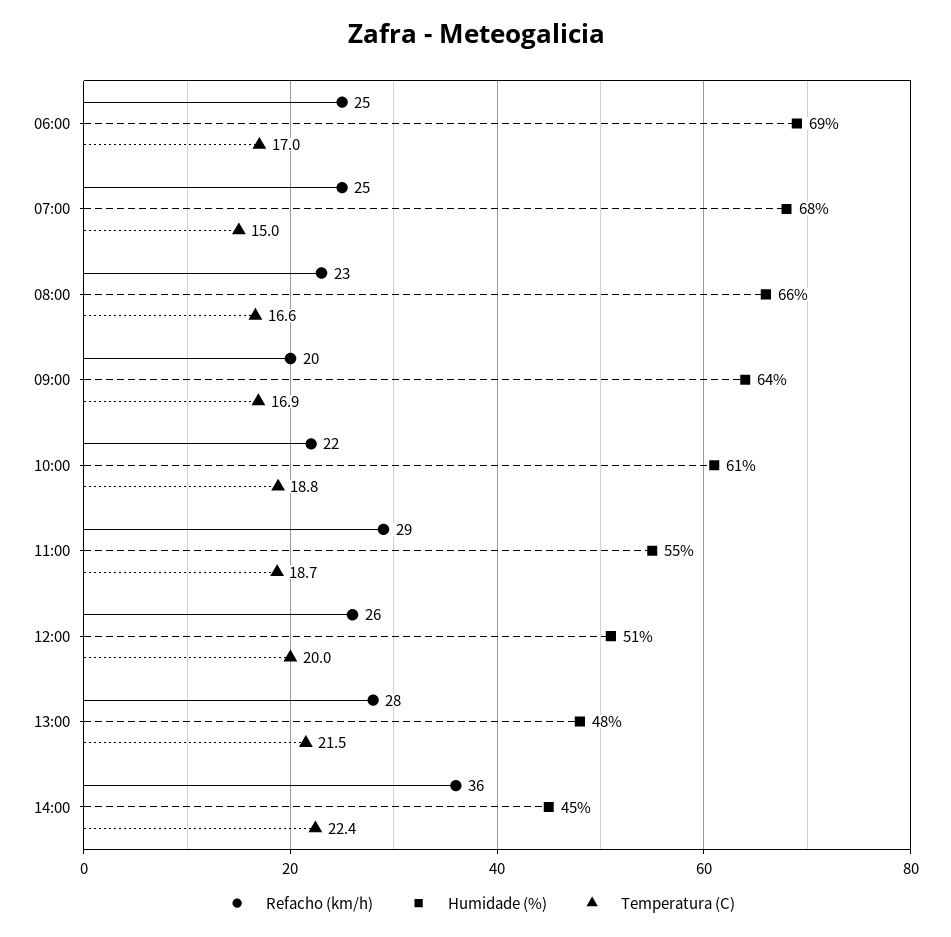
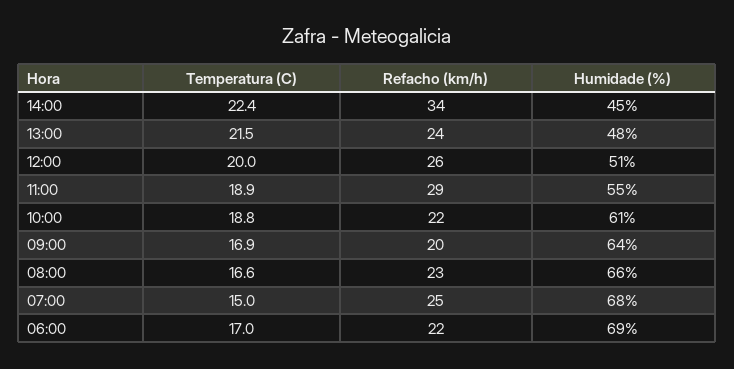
Refacho (km/h), 06:00: 25 -> 22
Temperatura (C), 11:00: 18.7 -> 18.9
Refacho (km/h), 13:00: 28 -> 24
Refacho (km/h), 14:00: 36 -> 34

